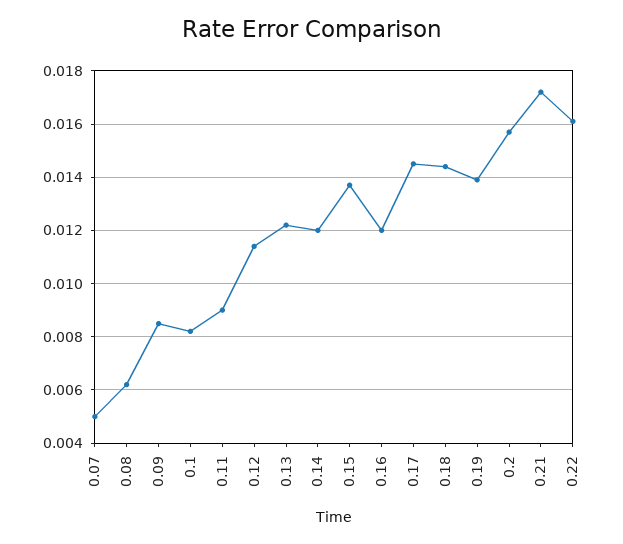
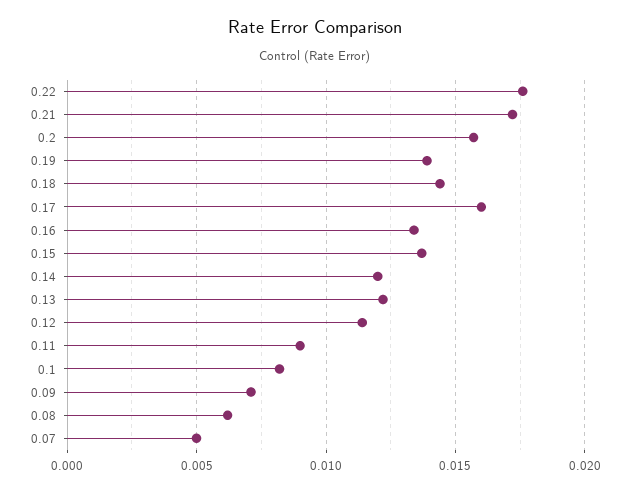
0.09: 0.0085 -> 0.007
0.16: 0.012 -> 0.0135
0.17: 0.0145 -> 0.016
0.22: 0.016 -> 0.0175

